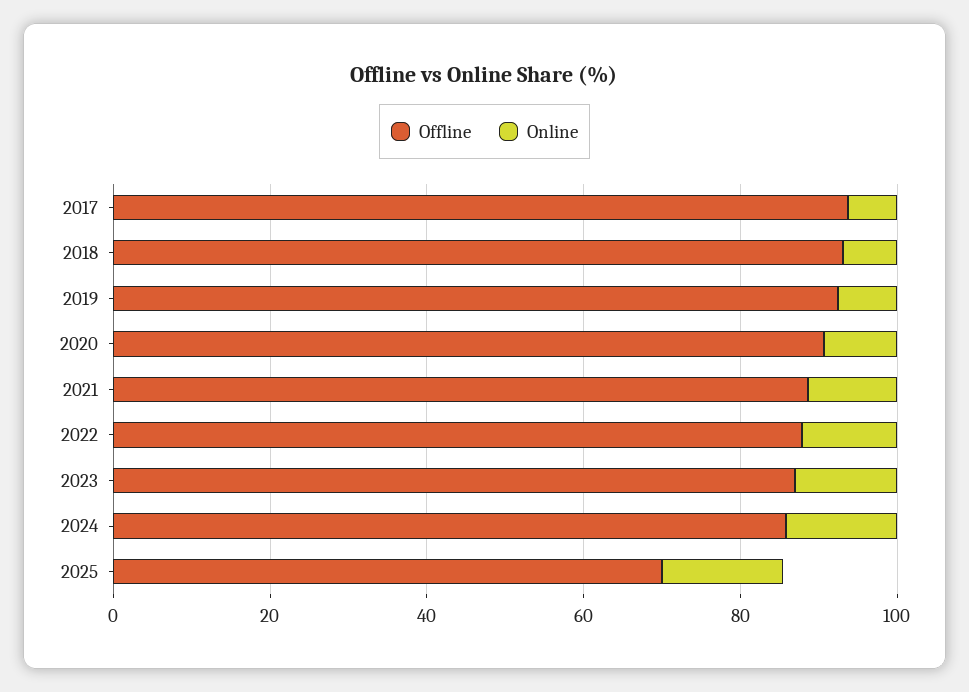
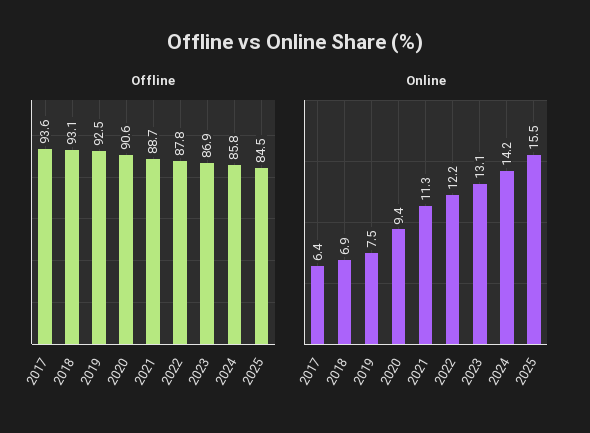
Offline, 2025: 70 -> 84.5

